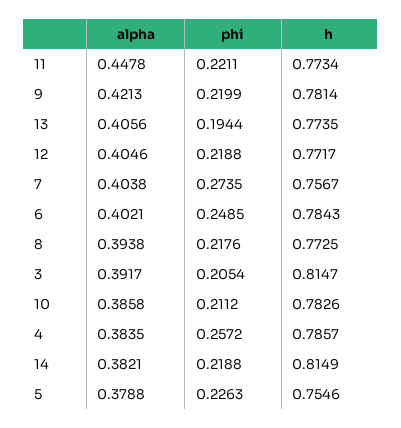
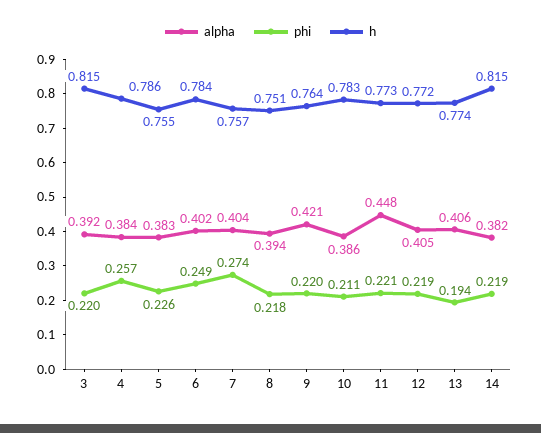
h, 9: 0.7814 -> 0.764
h, 8: 0.7725 -> 0.751
phi, 3: 0.2054 -> 0.22
alpha, 5: 0.3788 -> 0.383

